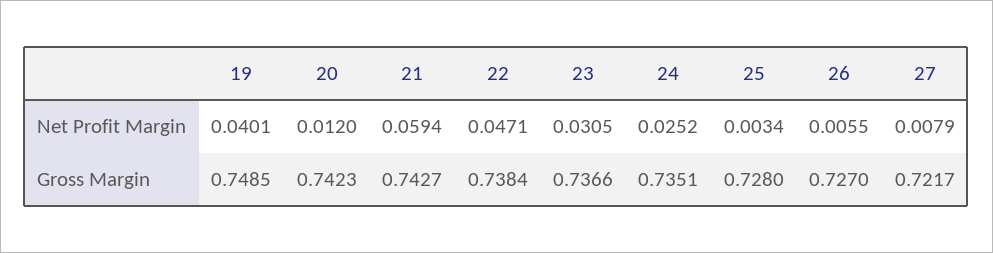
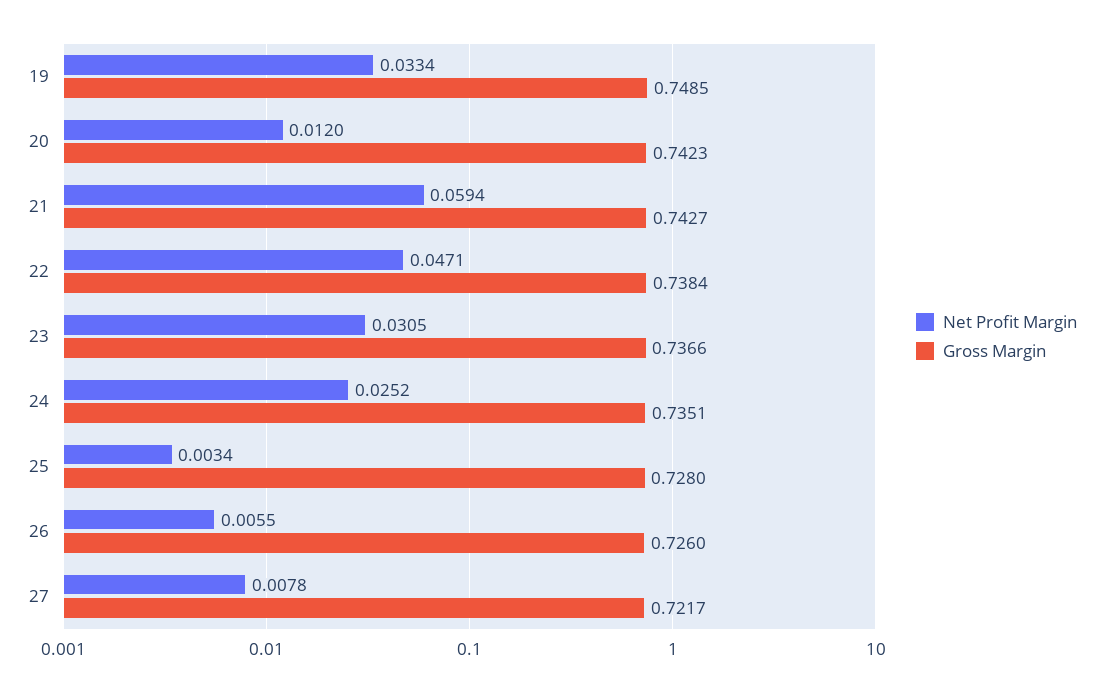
Net Profit Margin, 19: 0.0401 -> 0.0334
Net Profit Margin, 27: 0.0079 -> 0.0078
Gross Margin, 26: 0.727 -> 0.726

